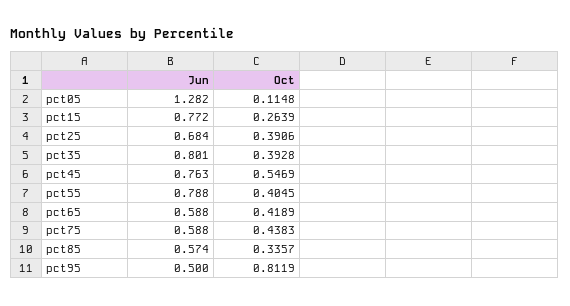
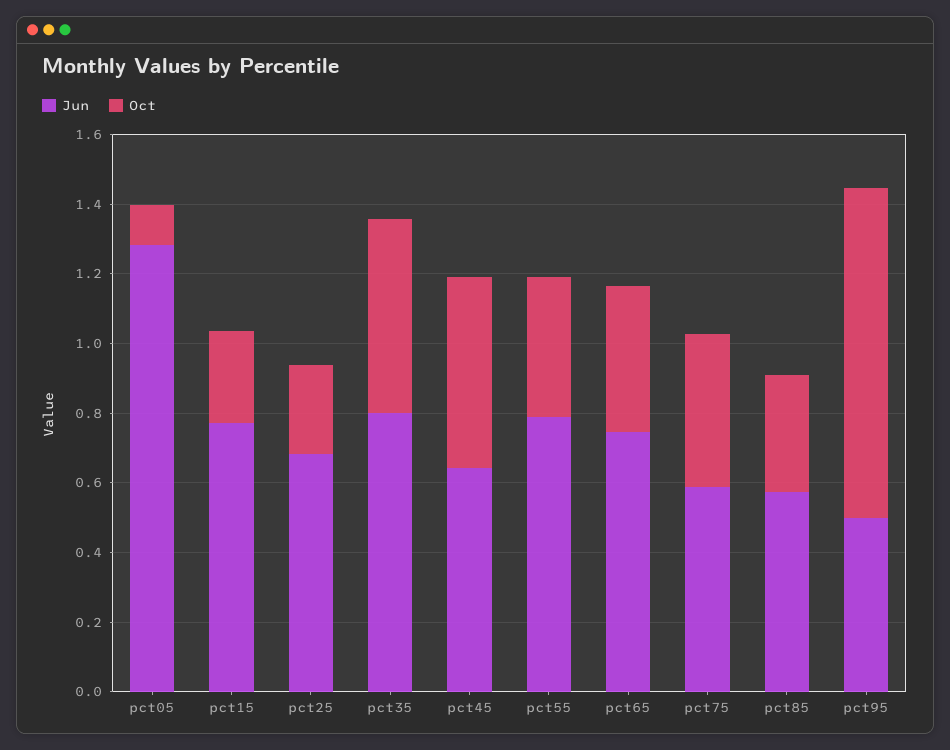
Oct, pct25: 0.3906 -> 0.25
Oct, pct35: 0.3928 -> 0.55
Jun, pct45: 0.763 -> 0.65
Jun, pct65: 0.588 -> 0.75
Oct, pct95: 0.8119 -> 0.95

